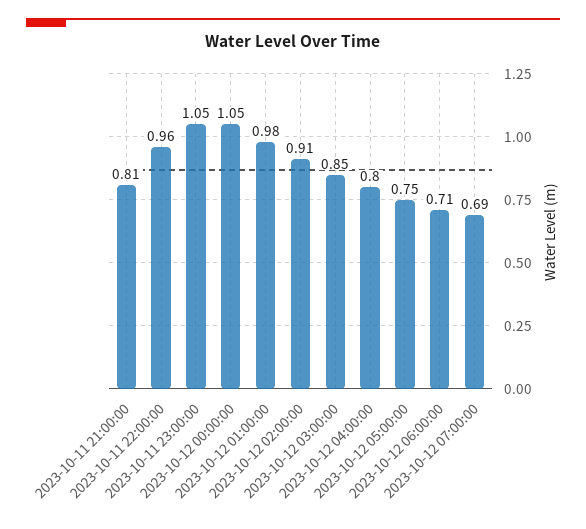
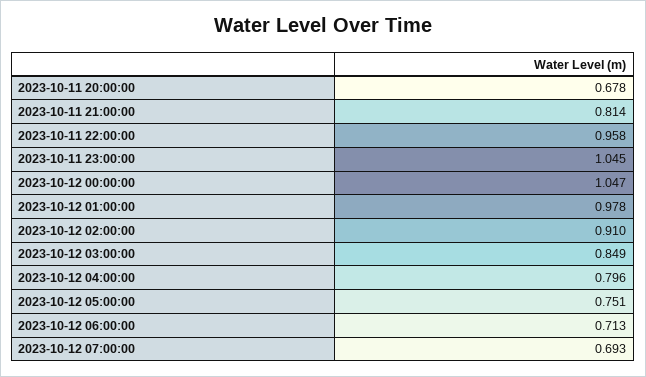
2023-10-11 20:00:00: none -> 0.678

